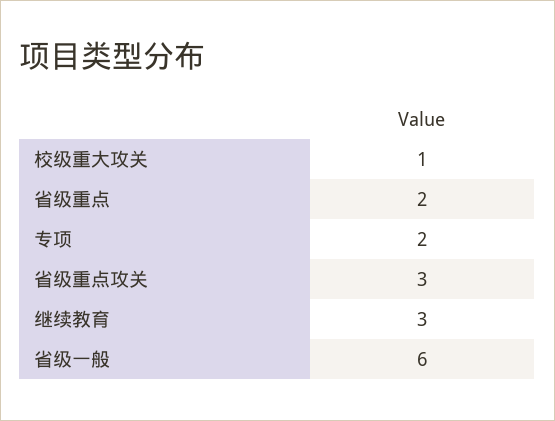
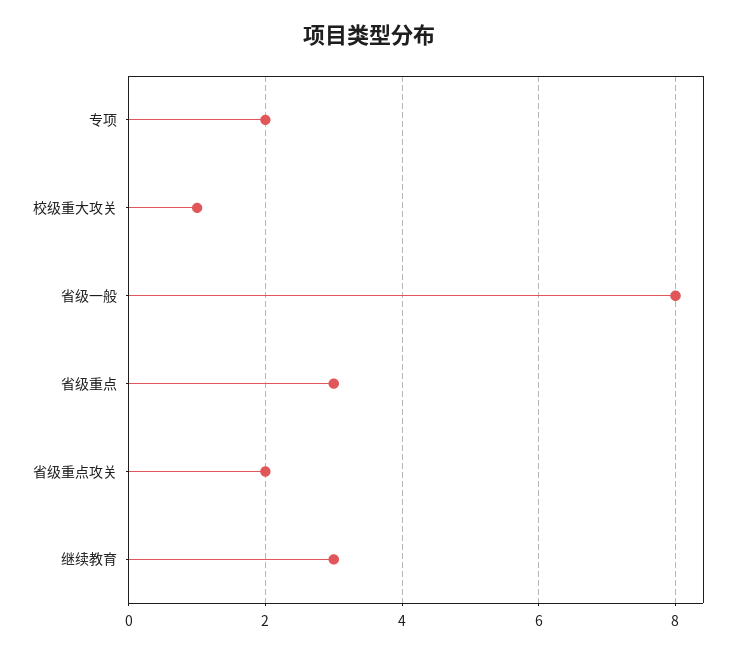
省级重点: 2 -> 3
省级重点攻关: 3 -> 2
省级一般: 6 -> 8

